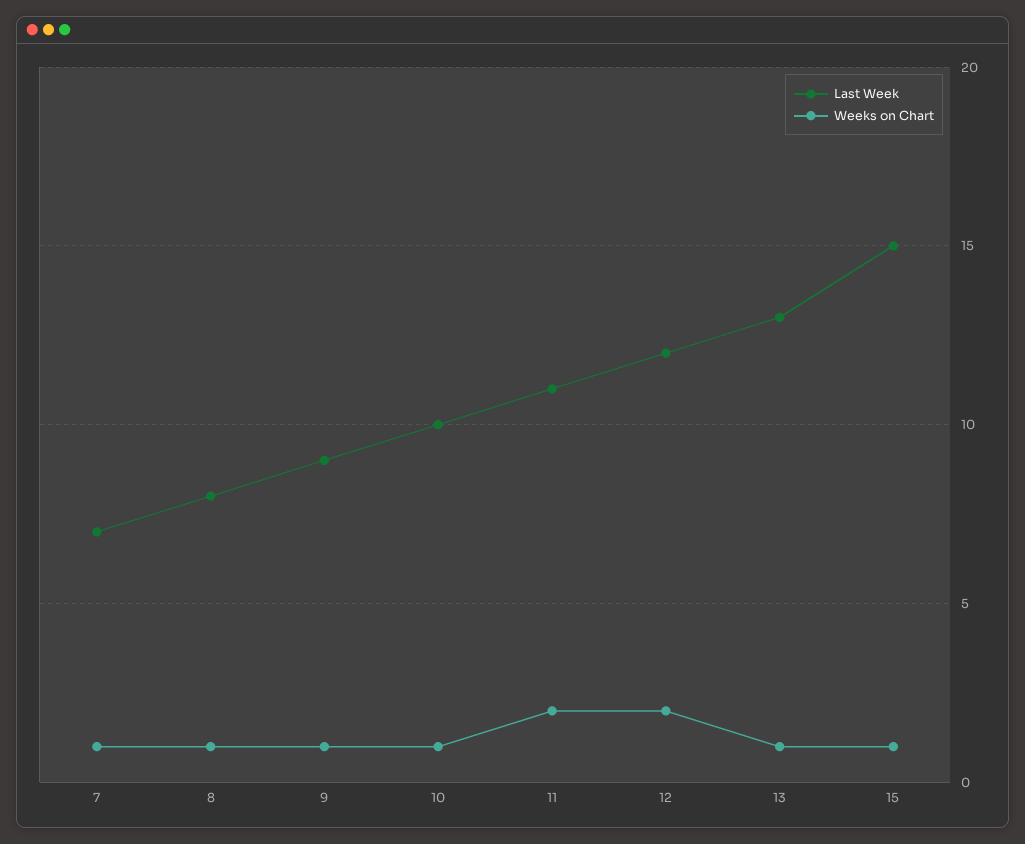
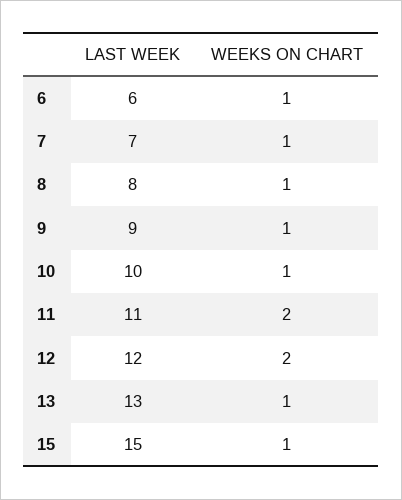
Last Week, 6: none -> 6
Weeks on Chart, 6: none -> 1

